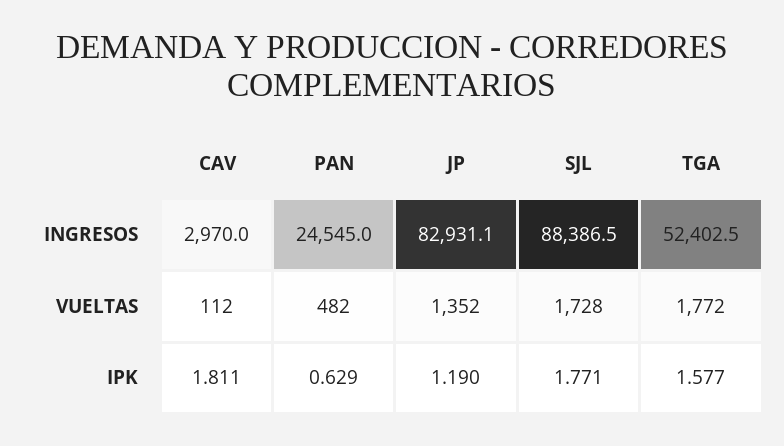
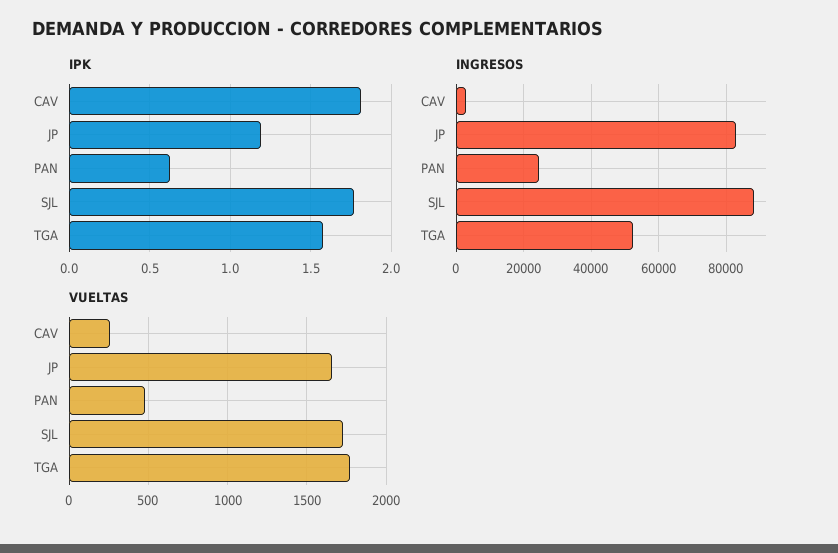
VUELTAS, CAV: 112 -> 250
VUELTAS, JP: 1352 -> 1650

